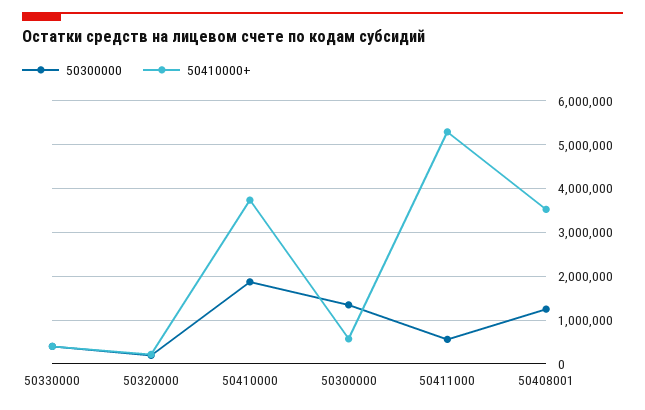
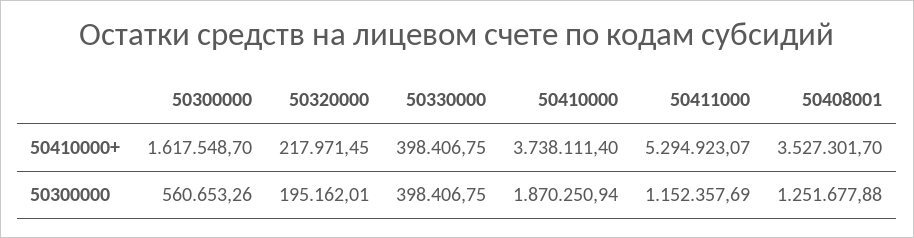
50300000, 50300000: 1400000 -> 560653.26
50410000+, 50300000: 600000 -> 1617548.7
50300000, 50411000: 600000 -> 1152357.69

